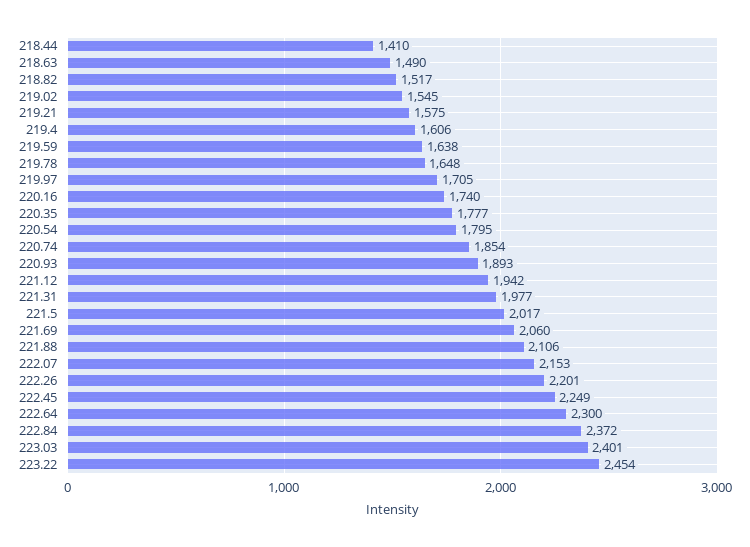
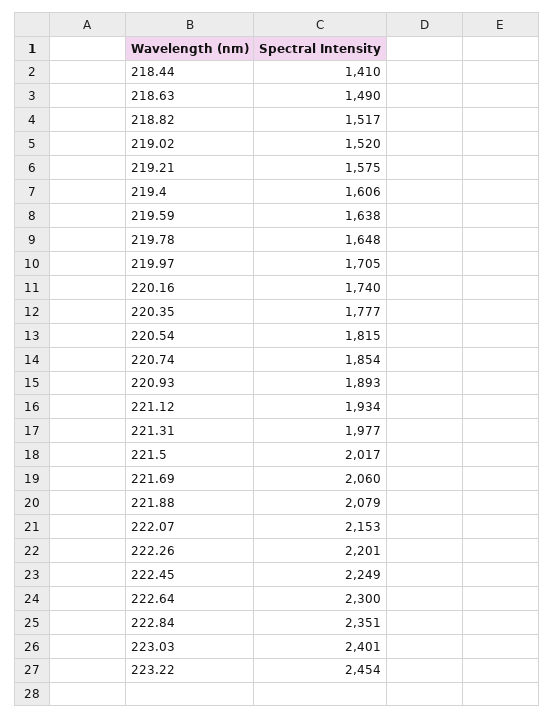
219.02: 1545 -> 1520
220.54: 1795 -> 1815
221.12: 1942 -> 1934
221.88: 2106 -> 2079
222.84: 2372 -> 2351

